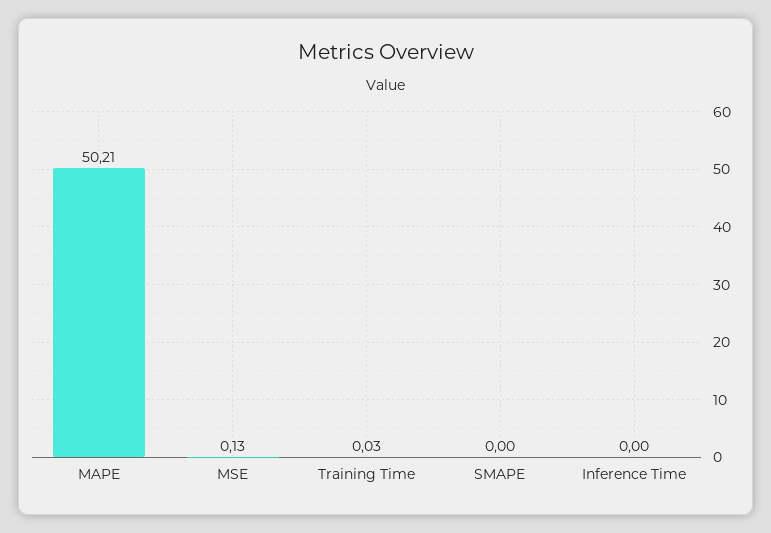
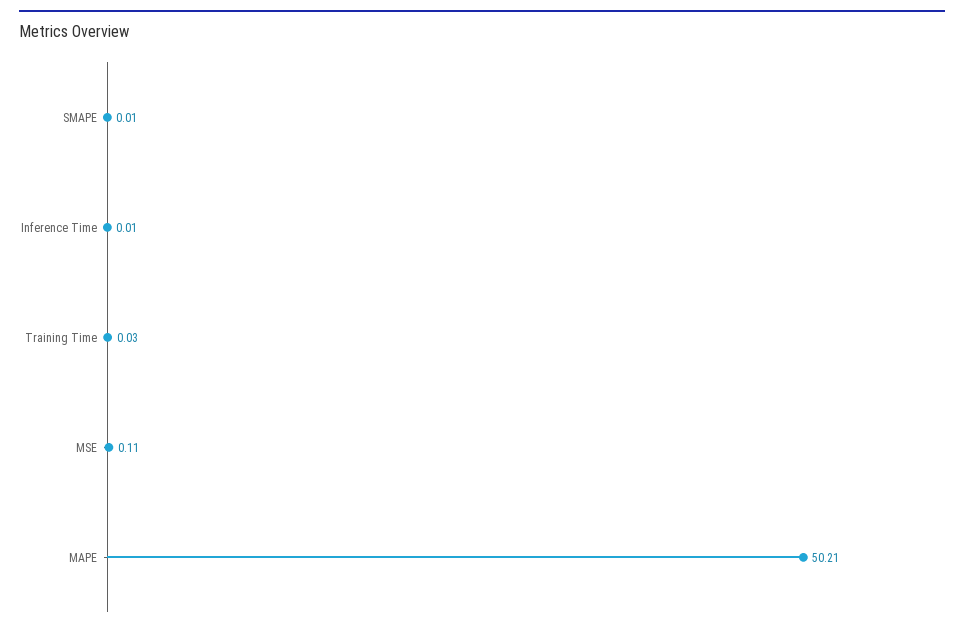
MSE: 0.13 -> 0.11
SMAPE: 0 -> 0.01
Inference Time: 0 -> 0.01

